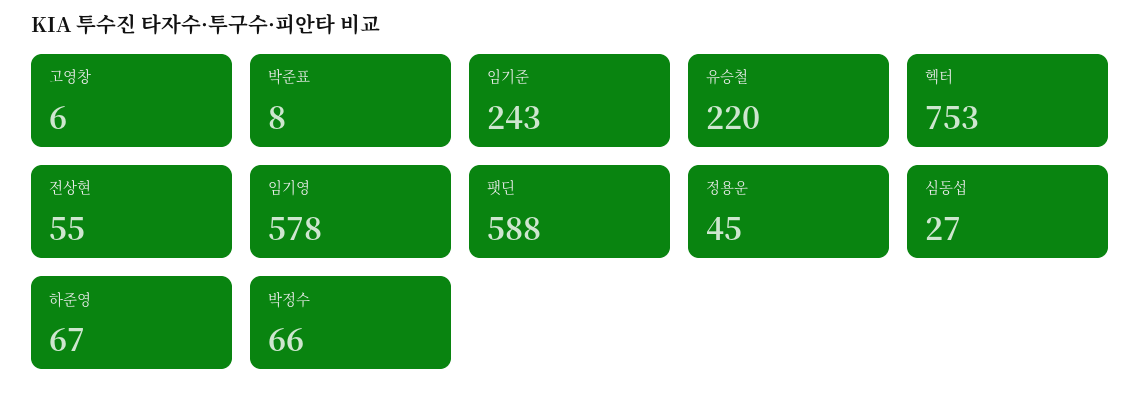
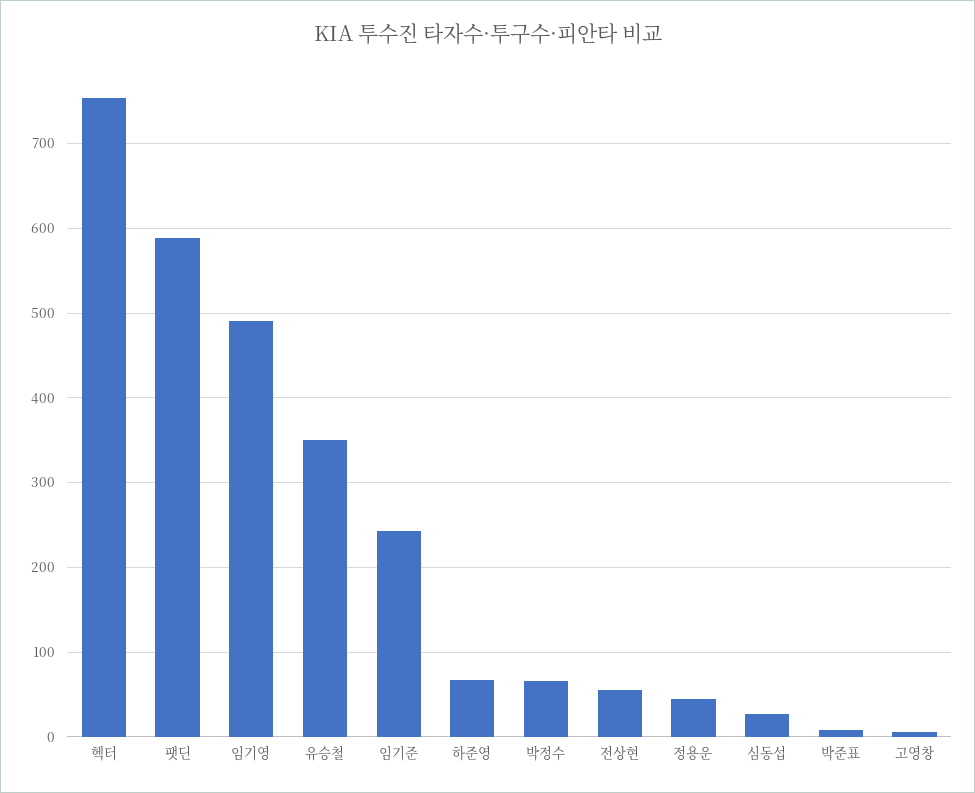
유승철: 220 -> 350
임기영: 578 -> 490

